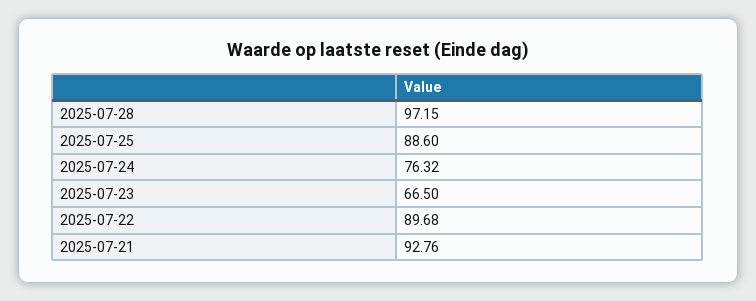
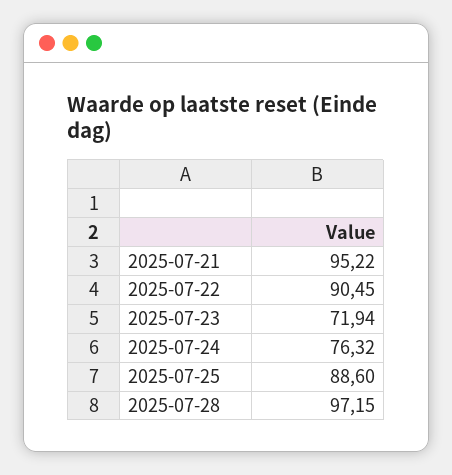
2025-07-23: 66.5 -> 71.94
2025-07-22: 89.68 -> 90.45
2025-07-21: 92.76 -> 95.22

